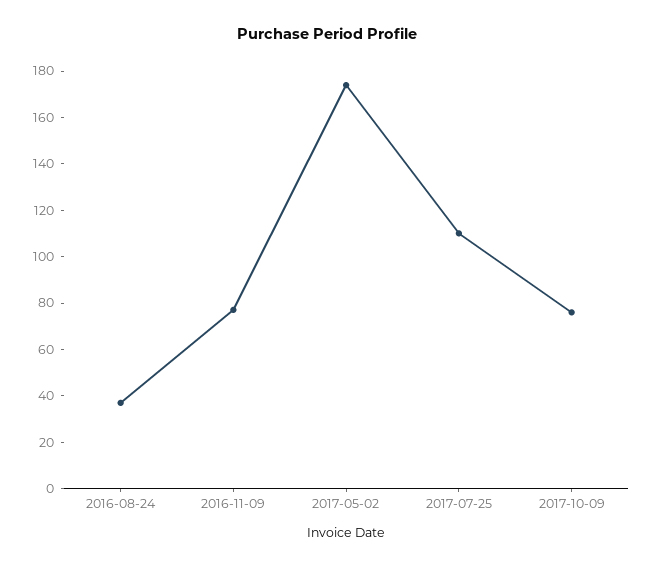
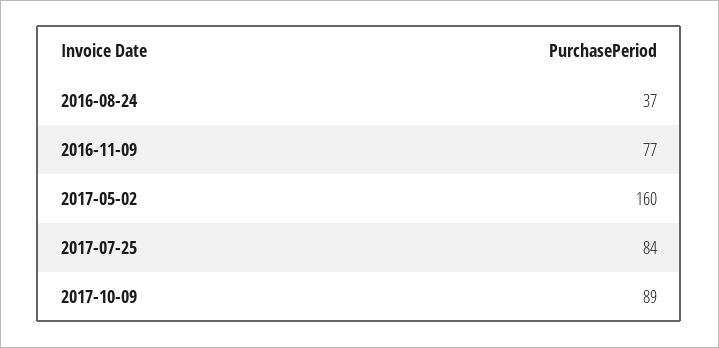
2017-05-02: 175 -> 160
2017-07-25: 110 -> 84
2017-10-09: 75 -> 89

